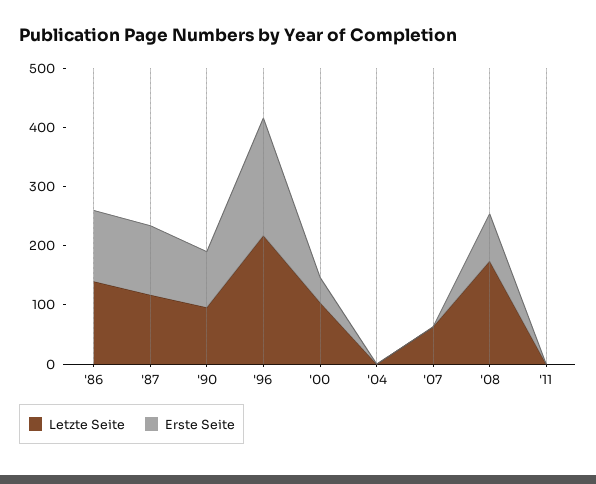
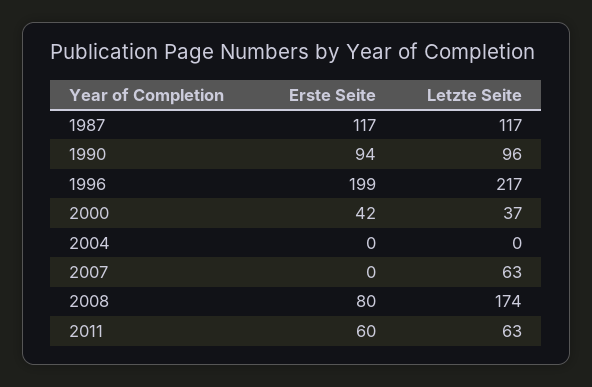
Letzte Seite, '86: 140 -> none
Erste Seite, '86: 120 -> none
Letzte Seite, '00: 100 -> 37
Letzte Seite, '11: 0 -> 63
Erste Seite, '11: 0 -> 60

